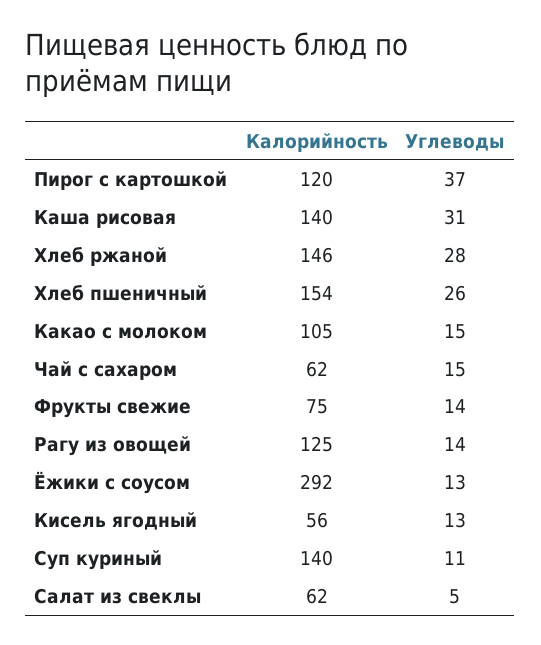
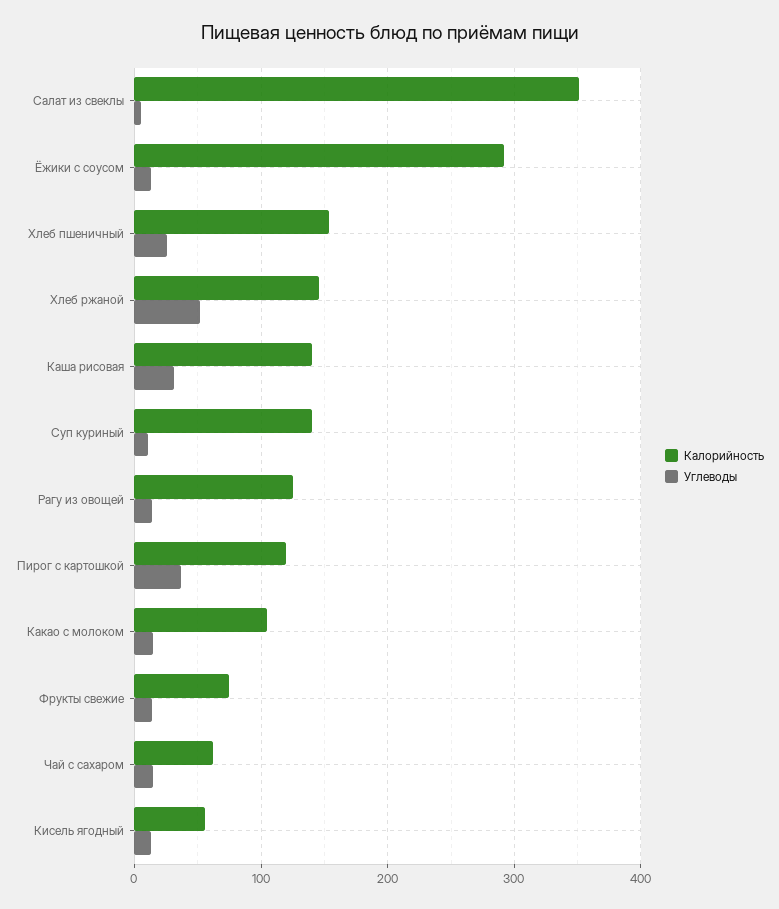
Углеводы, Хлеб ржаной: 28 -> 50
Калорийность, Салат из свеклы: 62 -> 350

